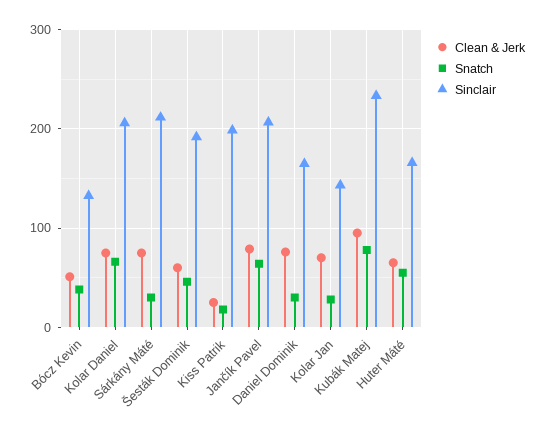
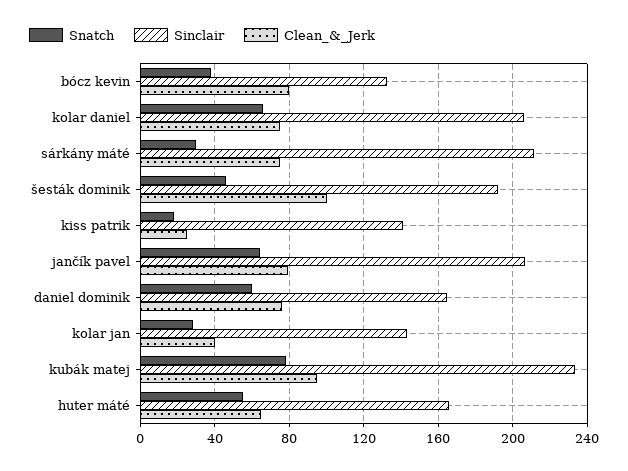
Clean & Jerk, Bócz Kevin: 50 -> 80
Clean & Jerk, Šesták Dominik: 60 -> 100
Sinclair, Kiss Patrik: 200 -> 140
Snatch, Daniel Dominik: 30 -> 60
Clean & Jerk, Kolar Jan: 70 -> 40

